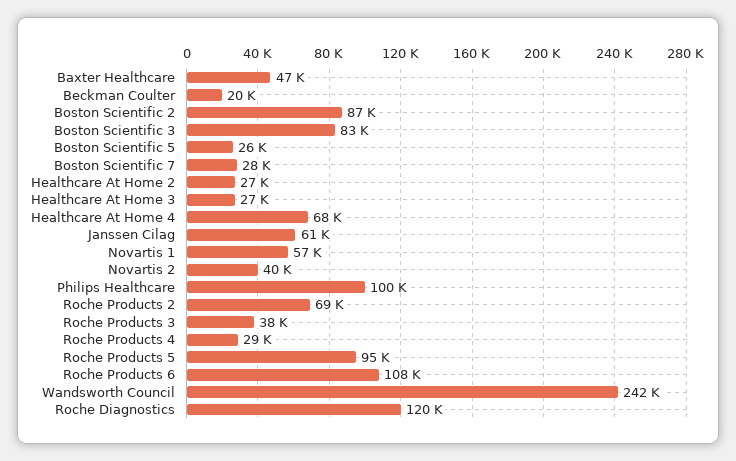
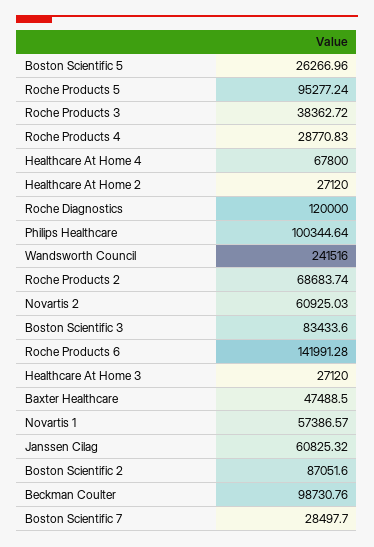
Beckman Coulter: 20000 -> 98730.76
Novartis 2: 40000 -> 60925.03
Roche Products 6: 108000 -> 141991.28

